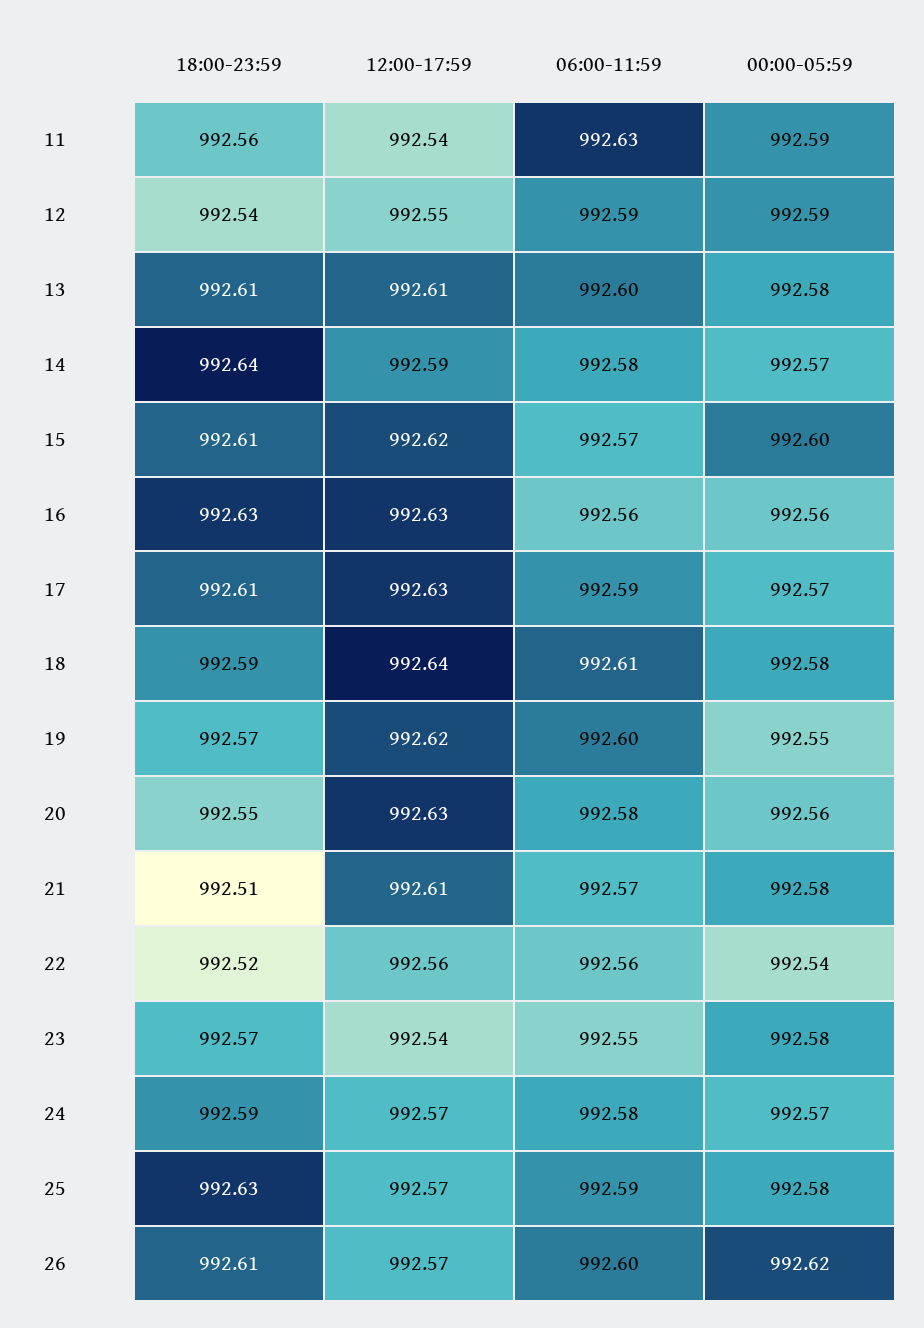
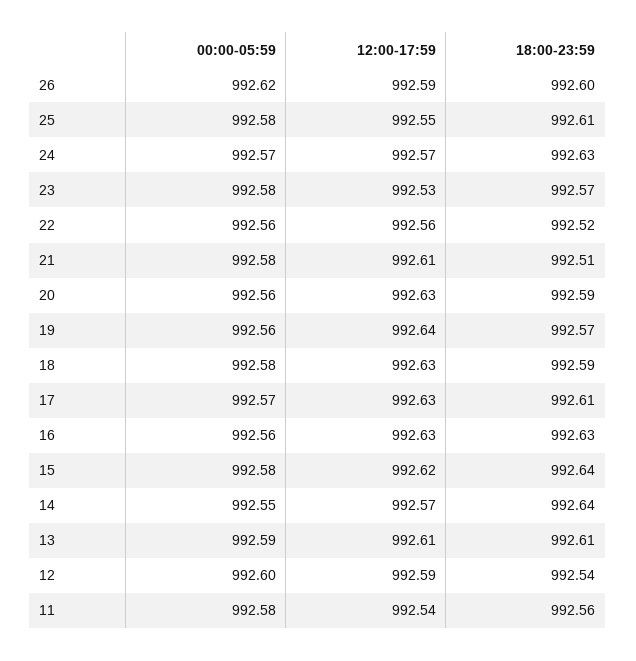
06:00-11:59, 11: 992.63 -> none
00:00-05:59, 11: 992.59 -> 992.58
12:00-17:59, 12: 992.55 -> 992.59
06:00-11:59, 12: 992.59 -> none
00:00-05:59, 12: 992.59 -> 992.6
06:00-11:59, 13: 992.6 -> none
00:00-05:59, 13: 992.58 -> 992.59
12:00-17:59, 14: 992.59 -> 992.57
06:00-11:59, 14: 992.58 -> none
00:00-05:59, 14: 992.57 -> 992.55
18:00-23:59, 15: 992.61 -> 992.64
06:00-11:59, 15: 992.57 -> none
00:00-05:59, 15: 992.6 -> 992.58
06:00-11:59, 16: 992.56 -> none
06:00-11:59, 17: 992.59 -> none
12:00-17:59, 18: 992.64 -> 992.63
06:00-11:59, 18: 992.61 -> none
12:00-17:59, 19: 992.62 -> 992.64
06:00-11:59, 19: 992.6 -> none
00:00-05:59, 19: 992.55 -> 992.56
18:00-23:59, 20: 992.55 -> 992.59
06:00-11:59, 20: 992.58 -> none
06:00-11:59, 21: 992.57 -> none
06:00-11:59, 22: 992.56 -> none
00:00-05:59, 22: 992.54 -> 992.56
12:00-17:59, 23: 992.54 -> 992.53
06:00-11:59, 23: 992.55 -> none
18:00-23:59, 24: 992.59 -> 992.63
06:00-11:59, 24: 992.58 -> none
18:00-23:59, 25: 992.63 -> 992.61
12:00-17:59, 25: 992.57 -> 992.55
06:00-11:59, 25: 992.59 -> none
18:00-23:59, 26: 992.61 -> 992.6
12:00-17:59, 26: 992.57 -> 992.59
06:00-11:59, 26: 992.6 -> none

